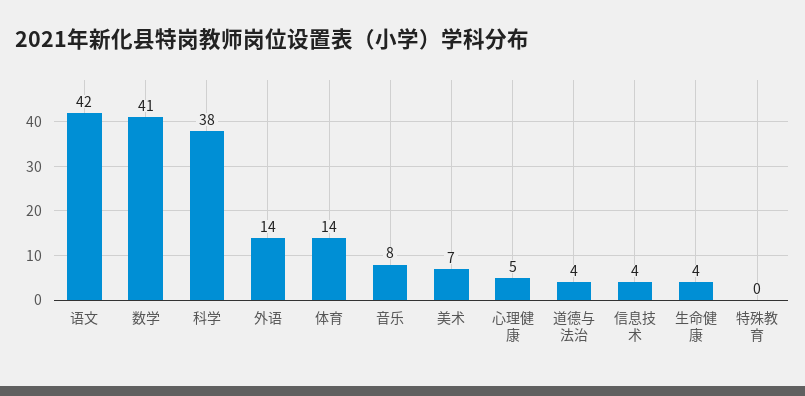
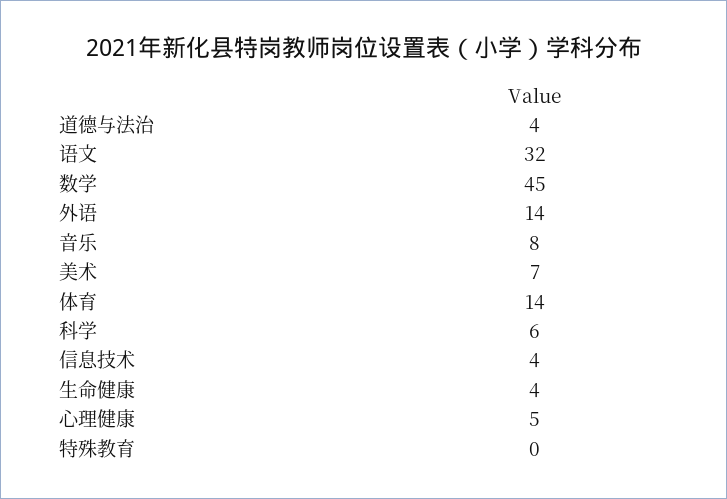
语文: 42 -> 32
数学: 41 -> 45
科学: 38 -> 6

